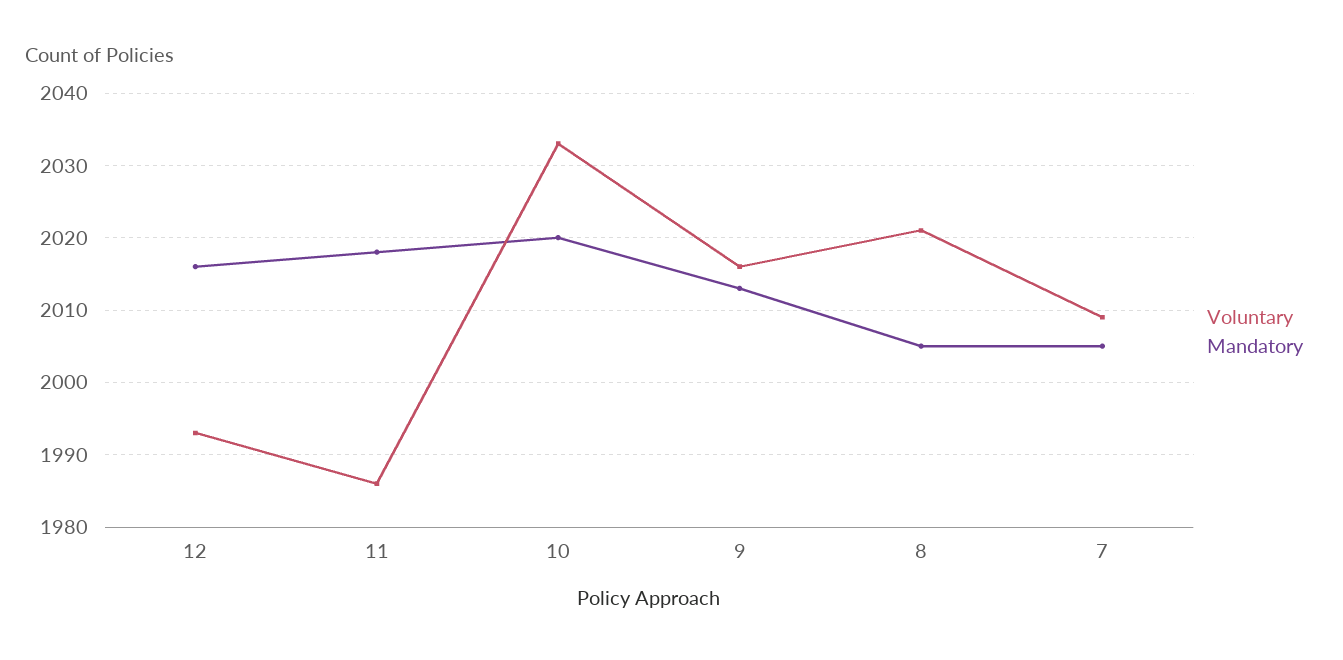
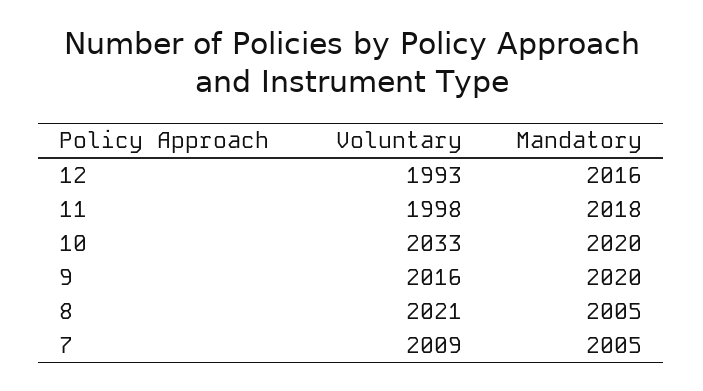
Voluntary, 11: 1986 -> 1998
Mandatory, 9: 2013 -> 2020

